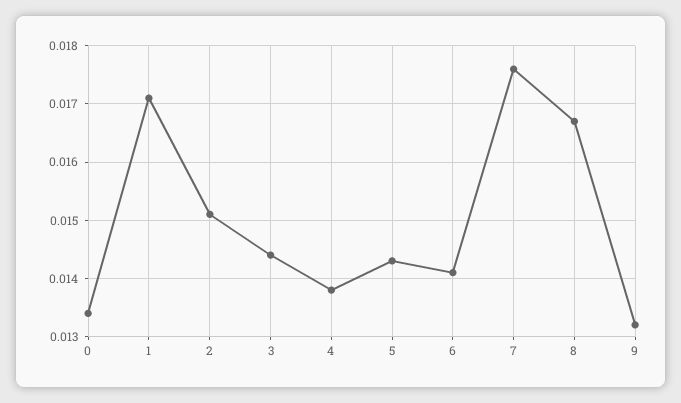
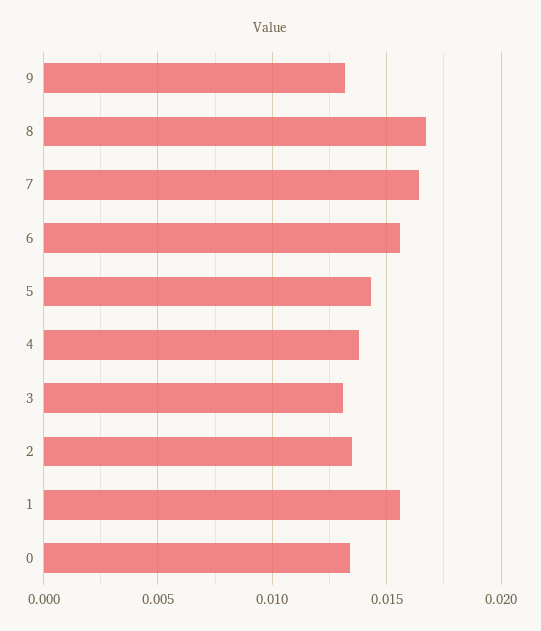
1: 0.017 -> 0.0155
2: 0.015 -> 0.0135
3: 0.0145 -> 0.013
6: 0.014 -> 0.0155
7: 0.0175 -> 0.0165

